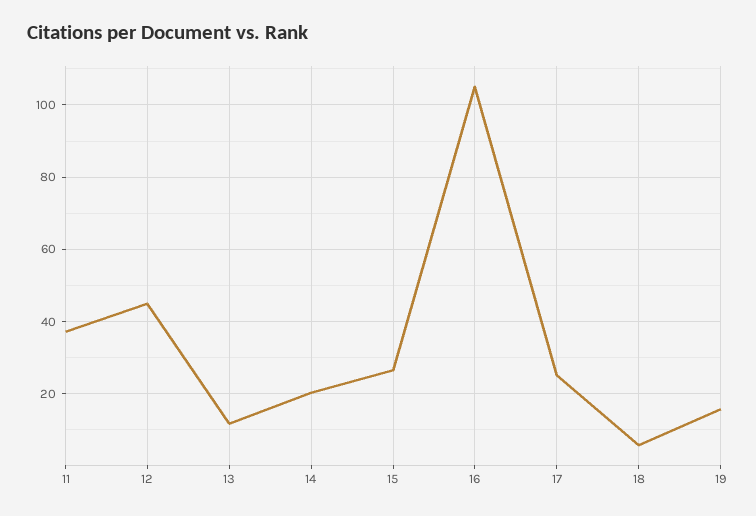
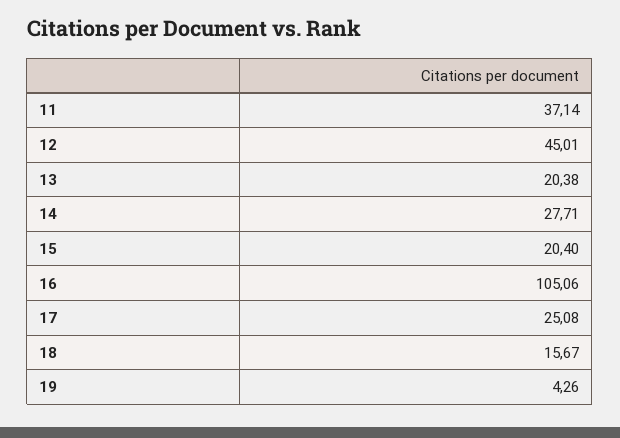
13: 12 -> 20.38
14: 20 -> 27.71
15: 26 -> 20.4
18: 6 -> 15.67
19: 16 -> 4.26

